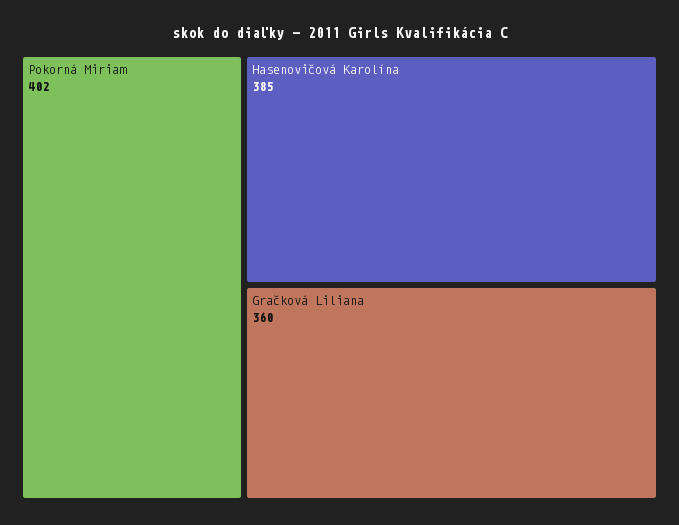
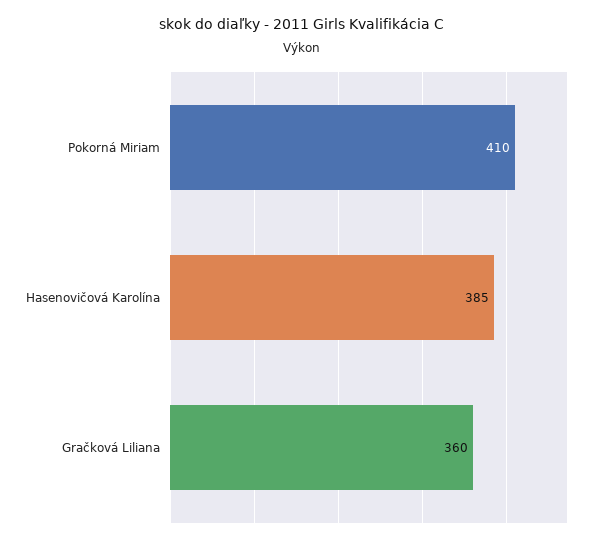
Pokorná Miriam: 402 -> 410

